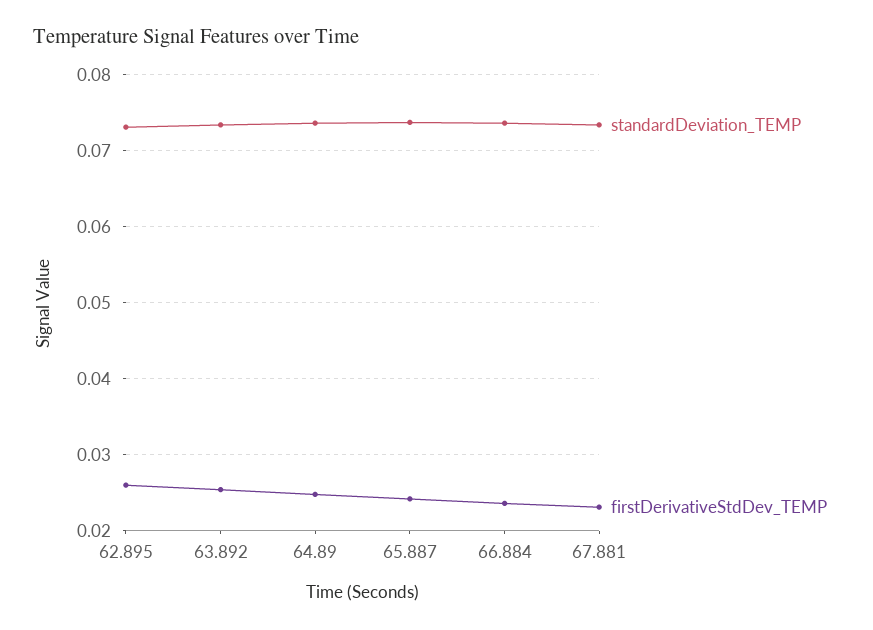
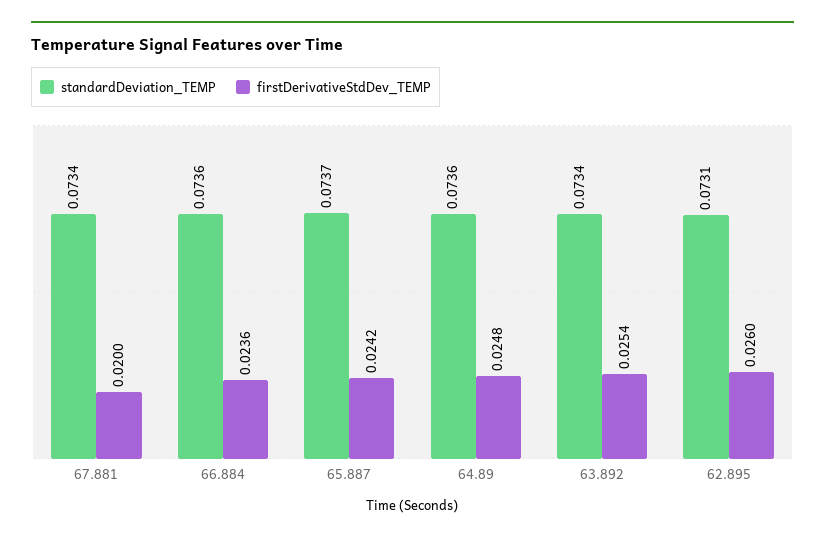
firstDerivativeStdDev_TEMP, 67.881: 0.023 -> 0.02

